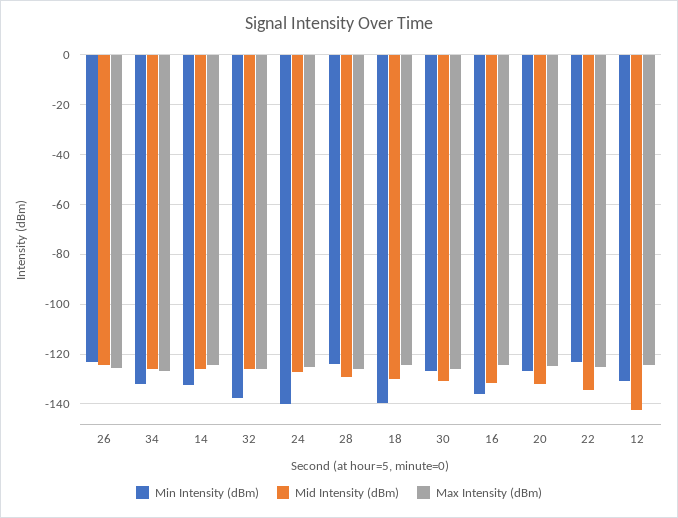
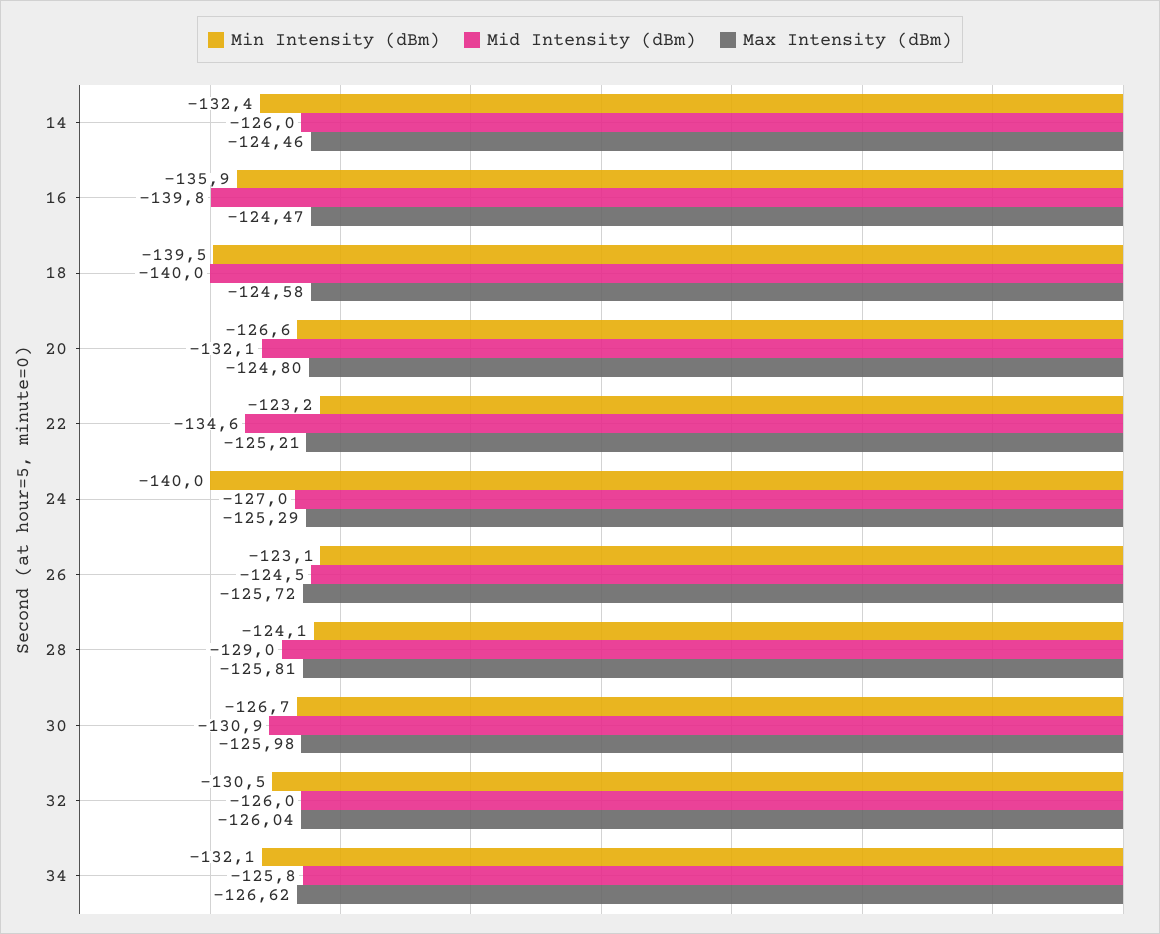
Min Intensity (dBm), 32: -137.5 -> -130.5
Mid Intensity (dBm), 18: -130 -> -140
Mid Intensity (dBm), 16: -132.5 -> -139.8
Min Intensity (dBm), 12: -130 -> none
Mid Intensity (dBm), 12: -142.5 -> none
Max Intensity (dBm), 12: -125 -> none

